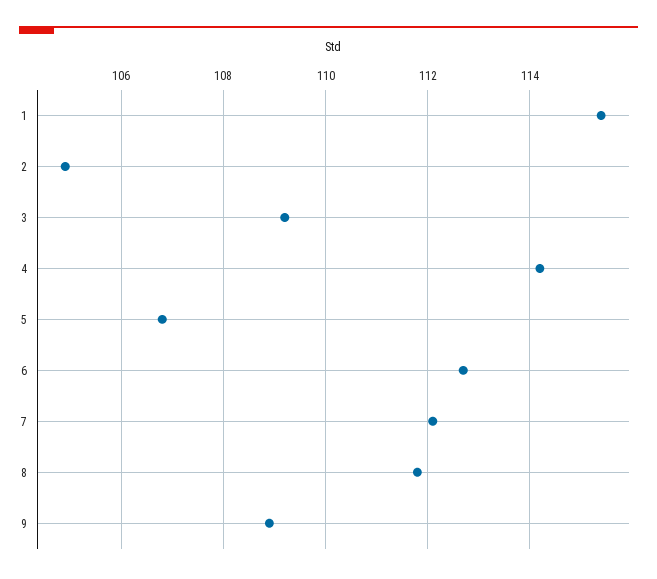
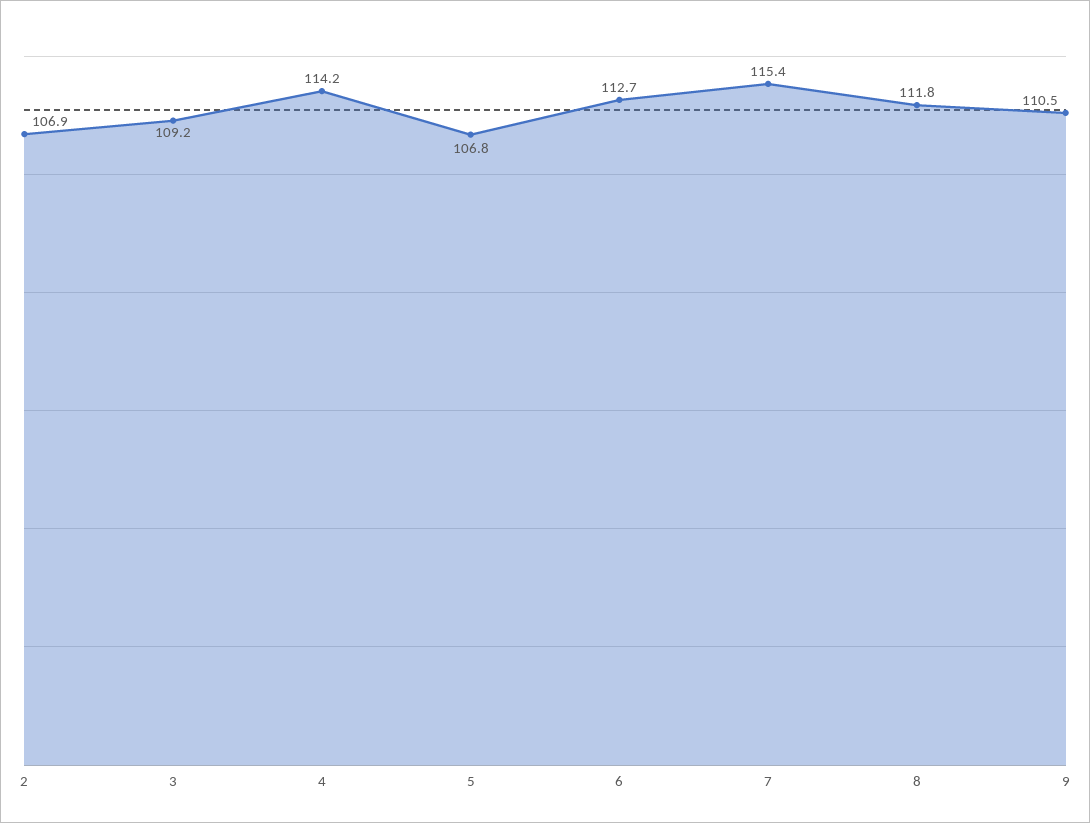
1: 115.5 -> none
2: 105 -> 106.9
7: 112 -> 115.4
9: 109 -> 110.5

